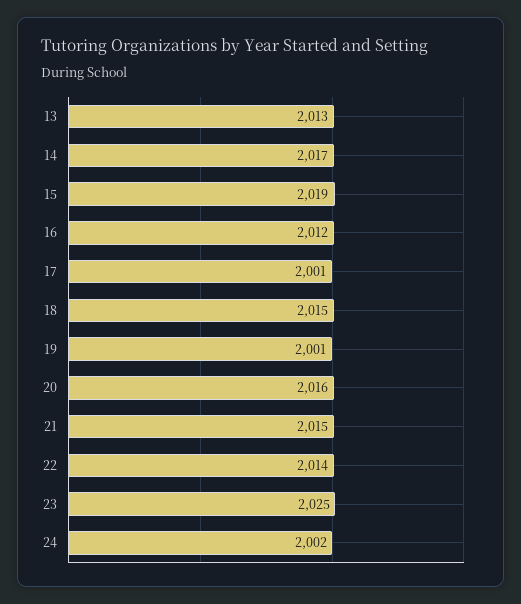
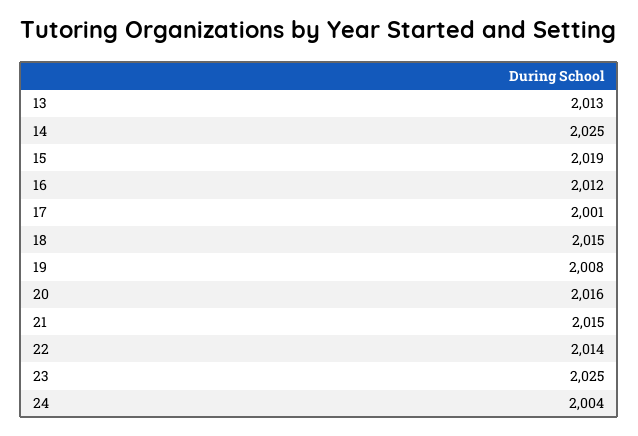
14: 2017 -> 2025
19: 2001 -> 2008
24: 2002 -> 2004

